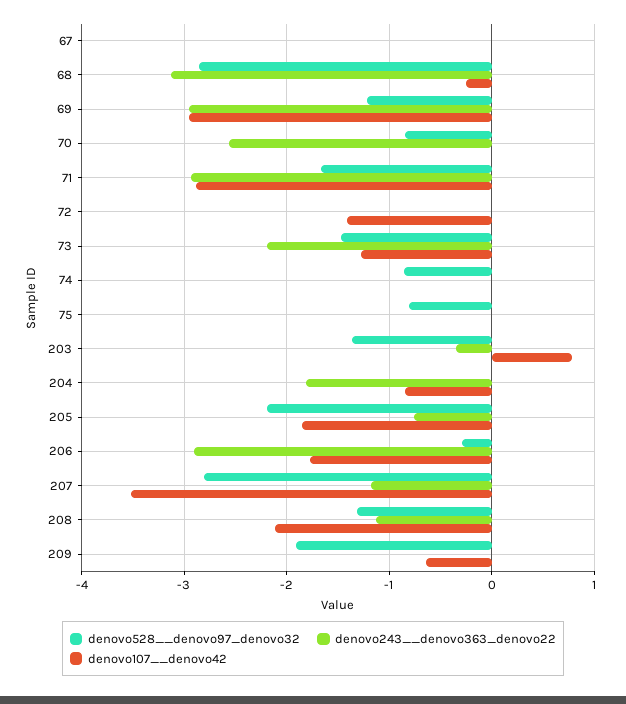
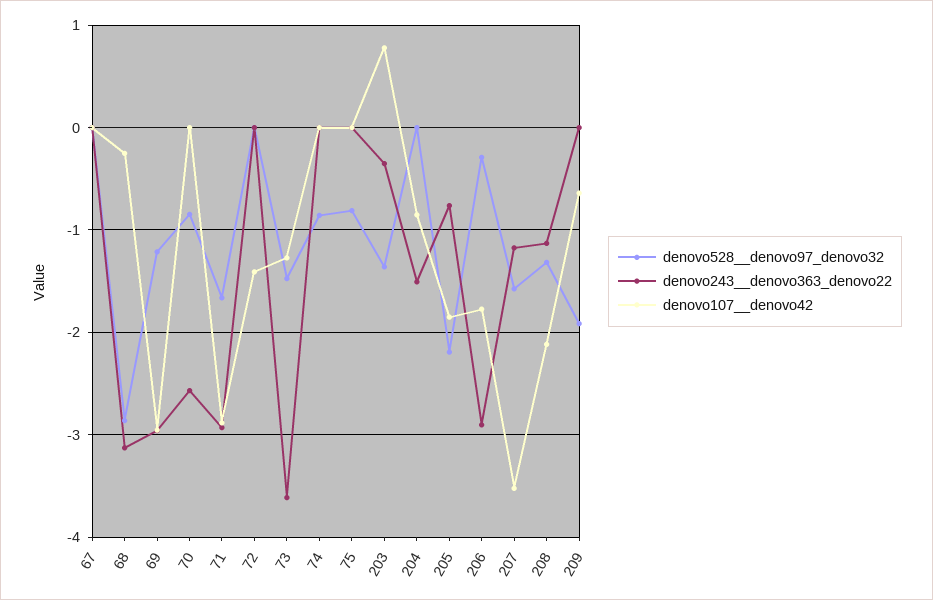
denovo243__denovo363_denovo22, 73: -2.2 -> -3.6
denovo243__denovo363_denovo22, 204: -1.8 -> -1.5
denovo528__denovo97_denovo32, 207: -2.8 -> -1.6

